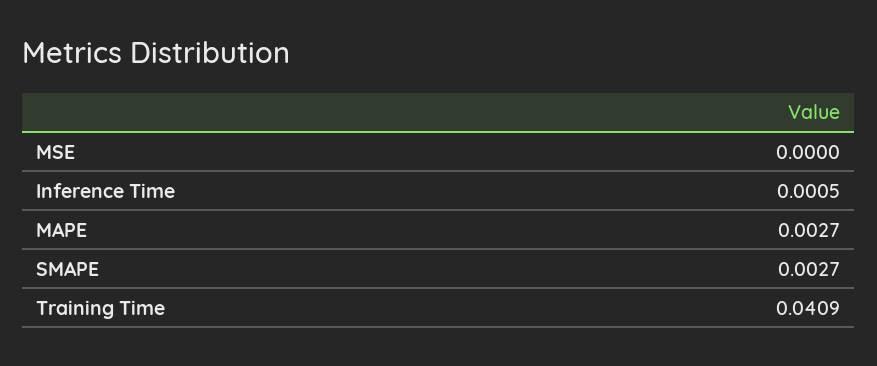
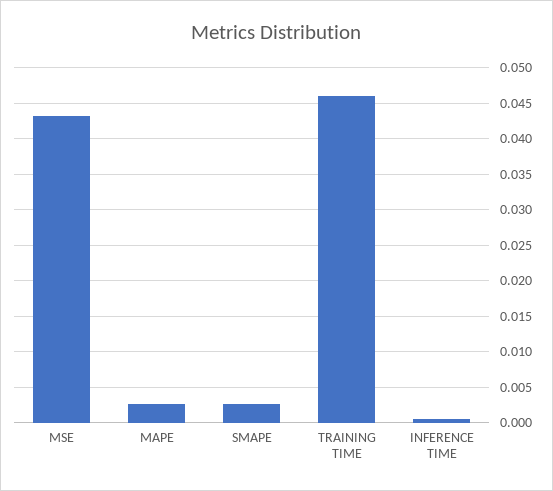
MSE: 0 -> 0.043
Training Time: 0.0409 -> 0.046

